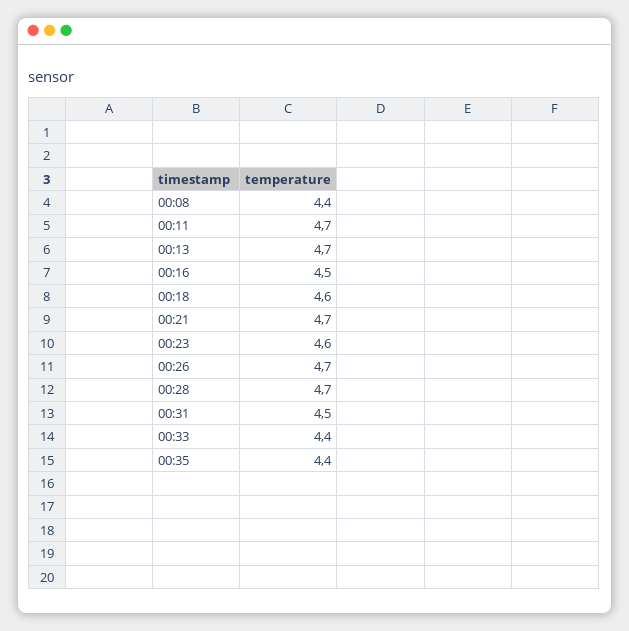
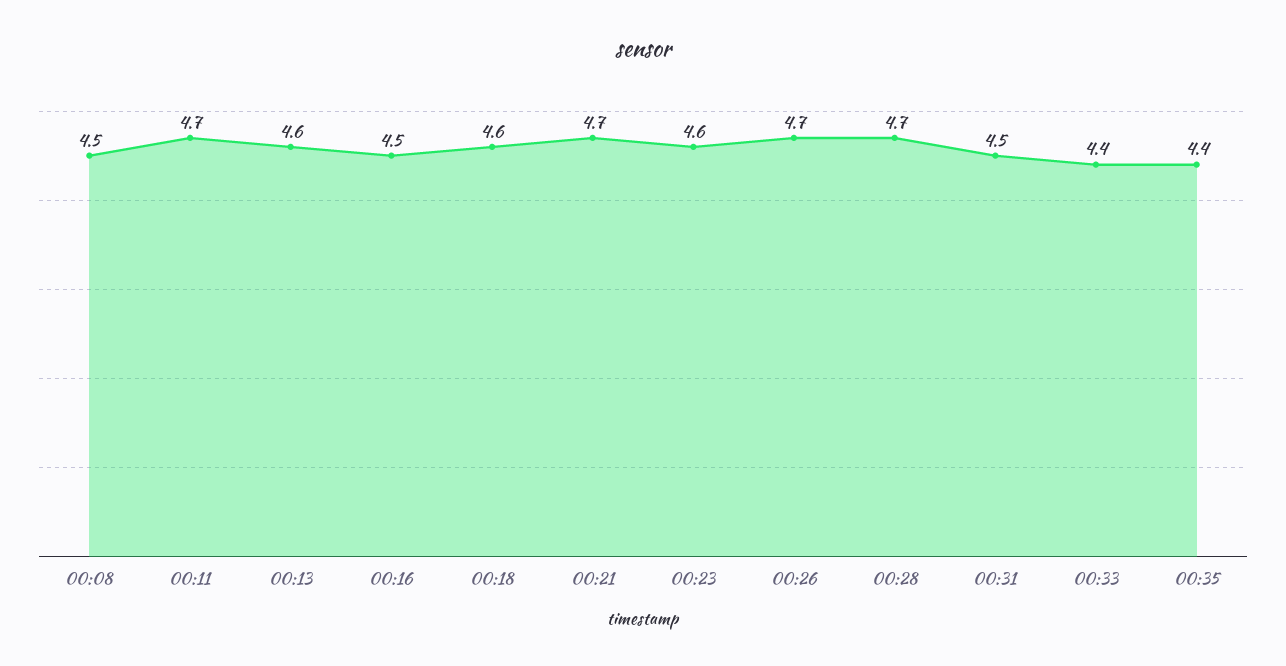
00:08: 4.4 -> 4.5
00:13: 4.7 -> 4.6

